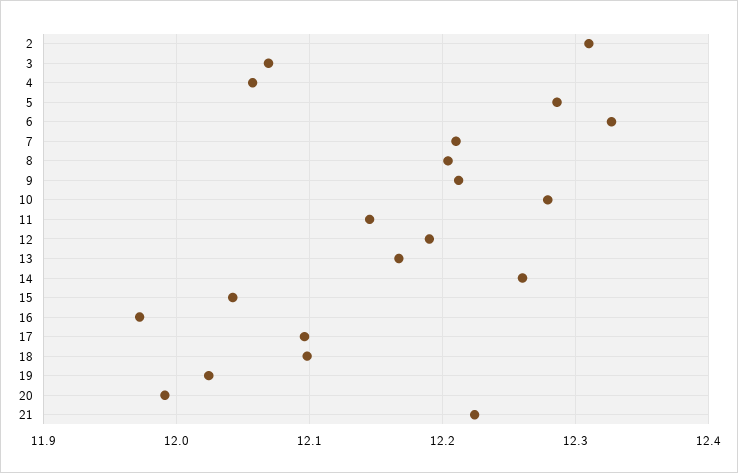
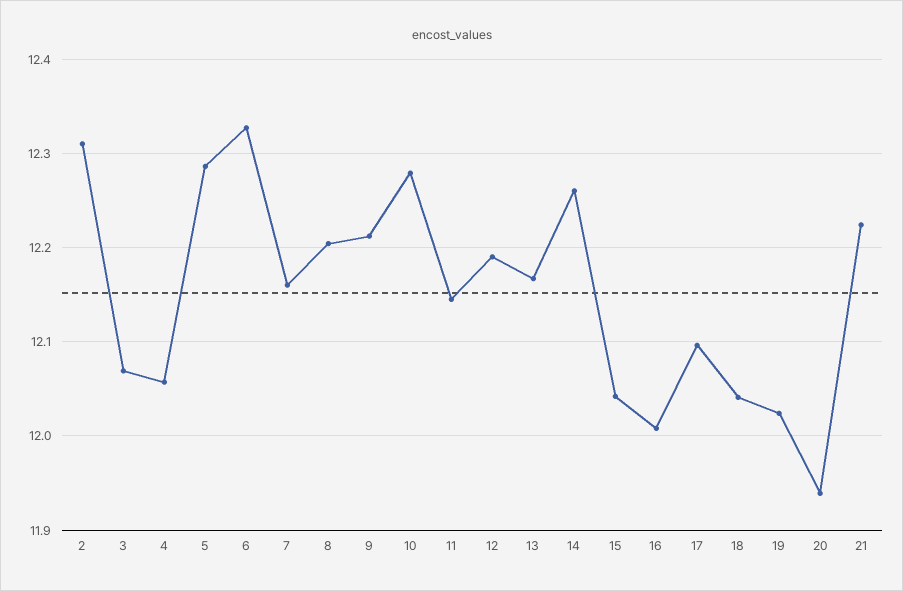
7: 12.21 -> 12.16
16: 11.97 -> 12.01
18: 12.1 -> 12.04
20: 11.99 -> 11.94

